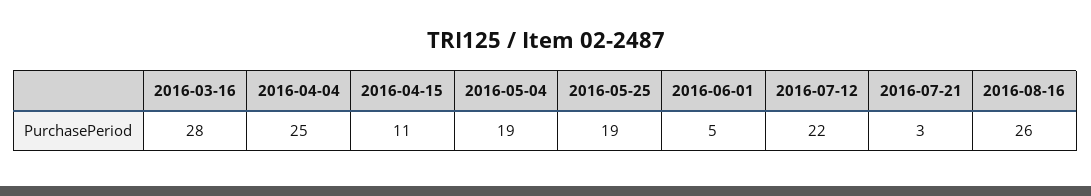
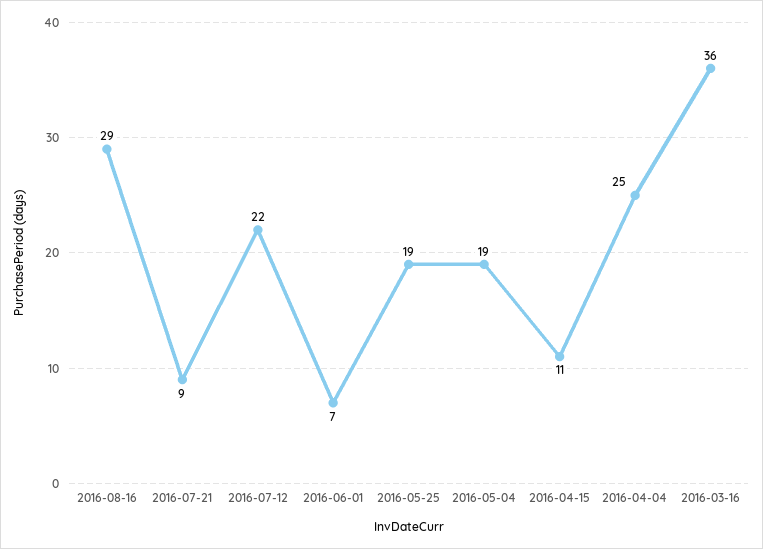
2016-03-16: 28 -> 36
2016-06-01: 5 -> 7
2016-07-21: 3 -> 9
2016-08-16: 26 -> 29

